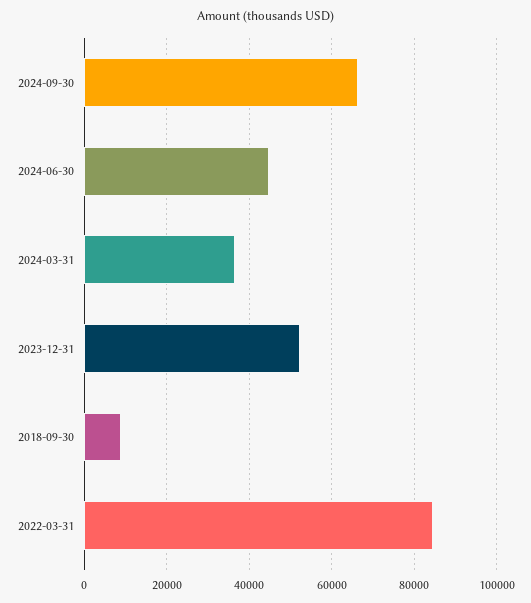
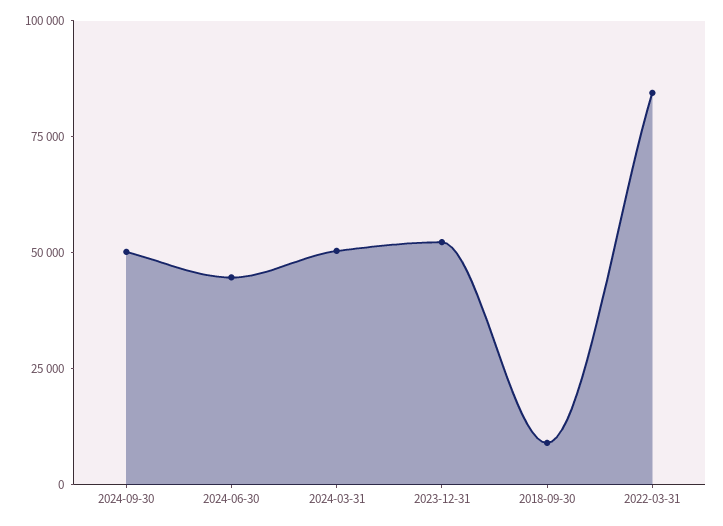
2024-09-30: 66000 -> 50000
2024-03-31: 36000 -> 50000

